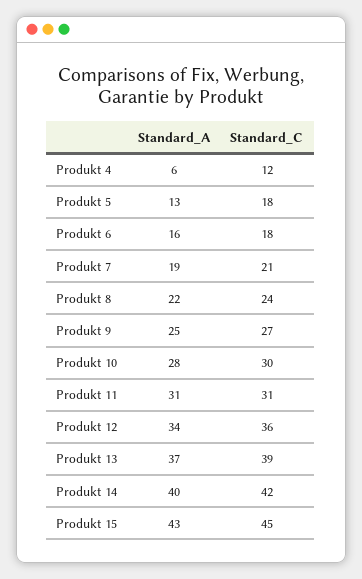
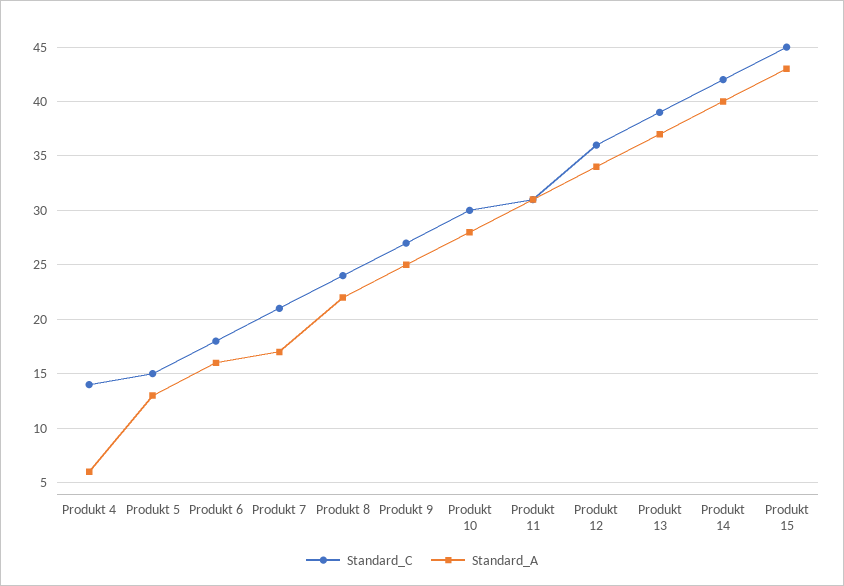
Standard_C, Produkt 4: 12 -> 14
Standard_C, Produkt 5: 18 -> 15
Standard_A, Produkt 7: 19 -> 17

